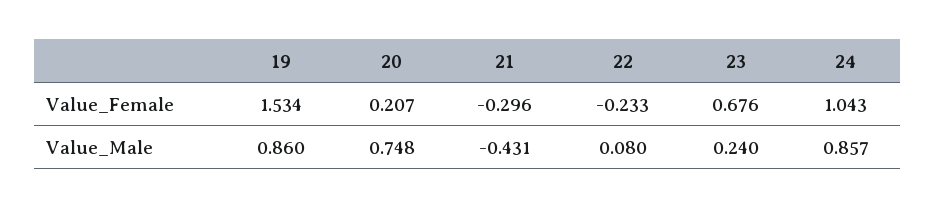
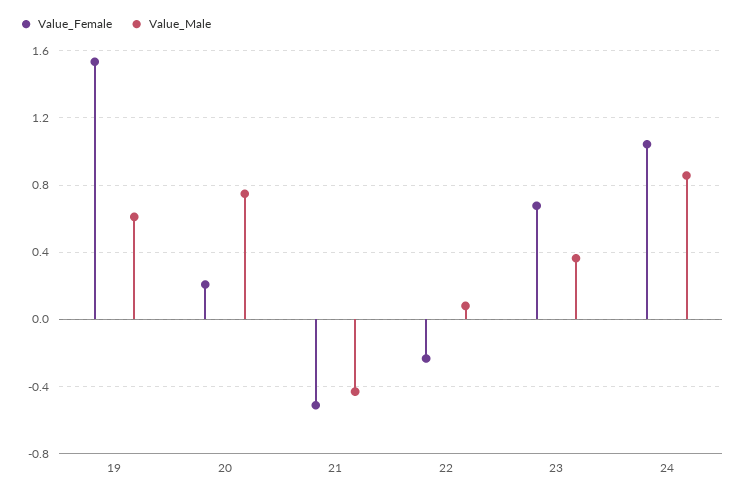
Value_Female, 21: -0.296 -> -0.5
Value_Male, 19: 0.86 -> 0.6
Value_Male, 23: 0.24 -> 0.35

